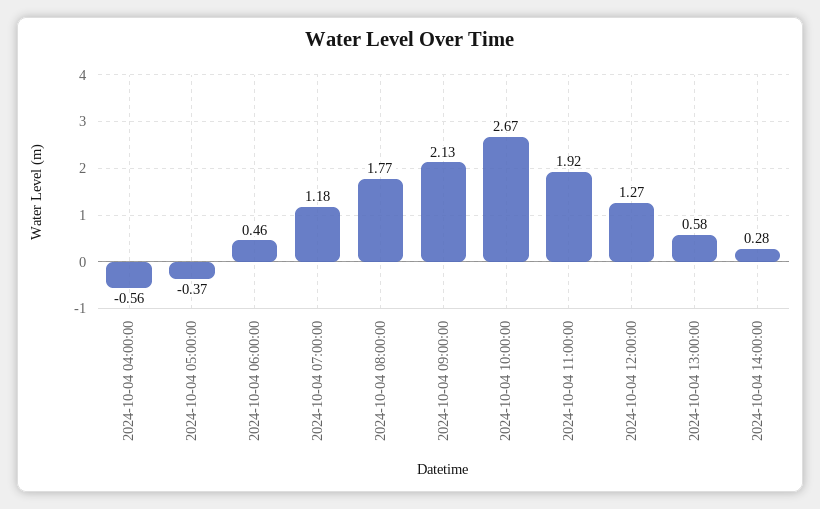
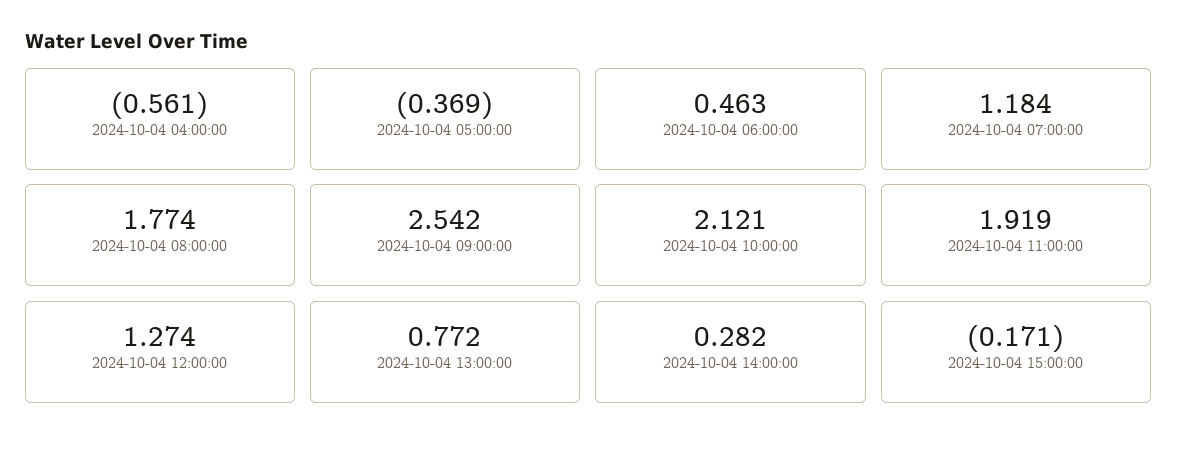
2024-10-04 09:00:00: 2.13 -> 2.542
2024-10-04 10:00:00: 2.67 -> 2.121
2024-10-04 13:00:00: 0.58 -> 0.772
2024-10-04 15:00:00: none -> -0.171

